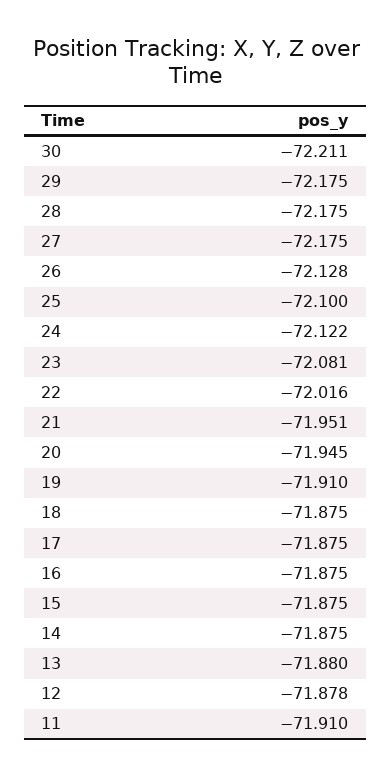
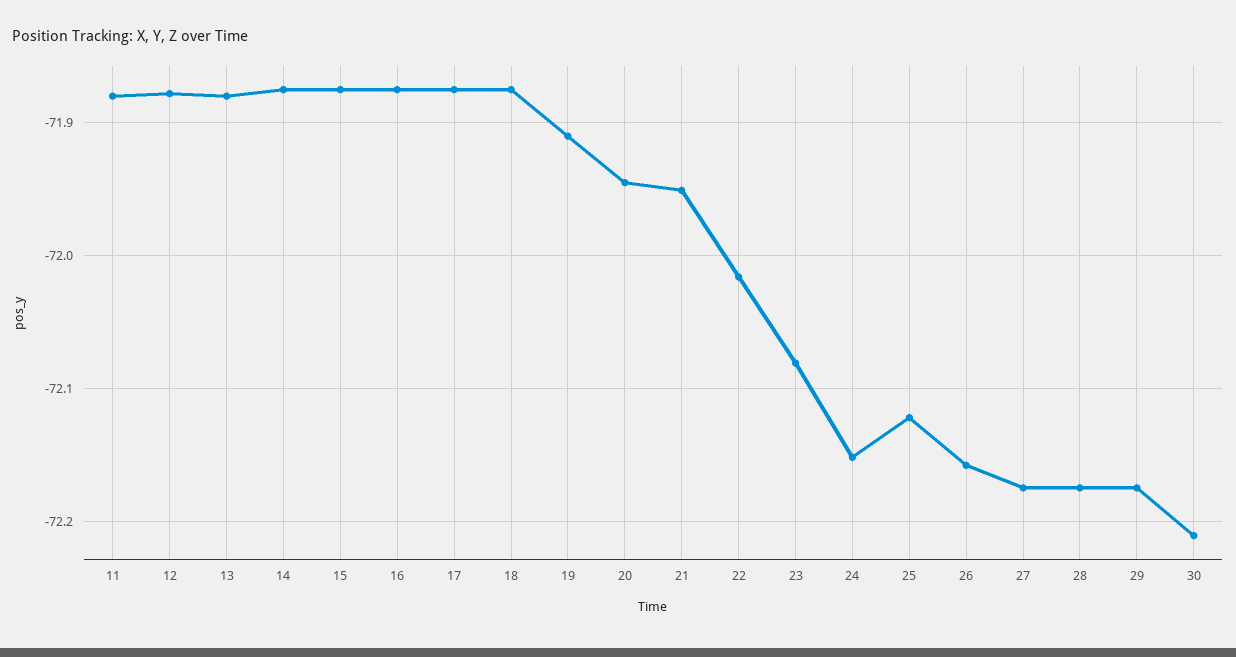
26: -72.128 -> -72.16
25: -72.1 -> -72.12
24: -72.122 -> -72.15
11: -71.91 -> -71.88

